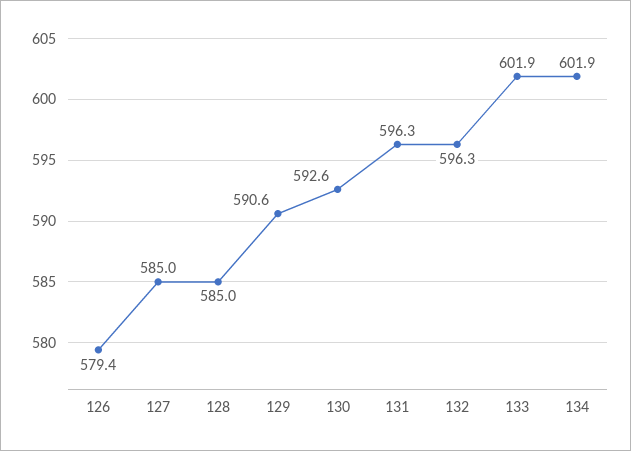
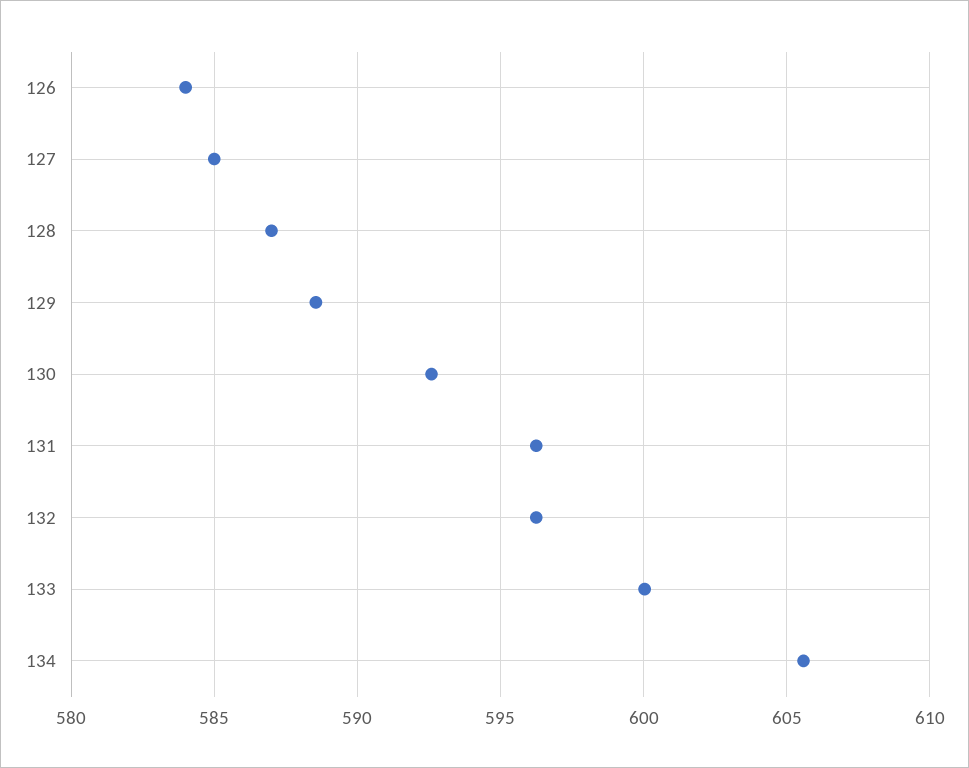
126: 579.4 -> 584
128: 585 -> 587
129: 590.6 -> 588.5
133: 601.9 -> 600
134: 601.9 -> 605.5

